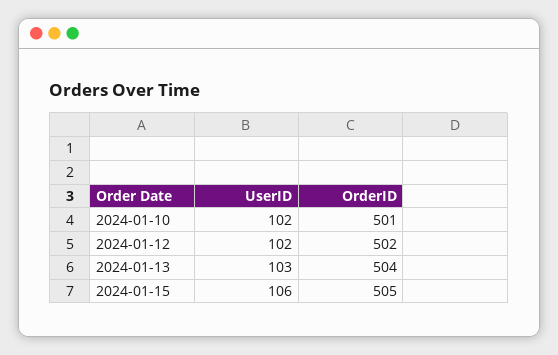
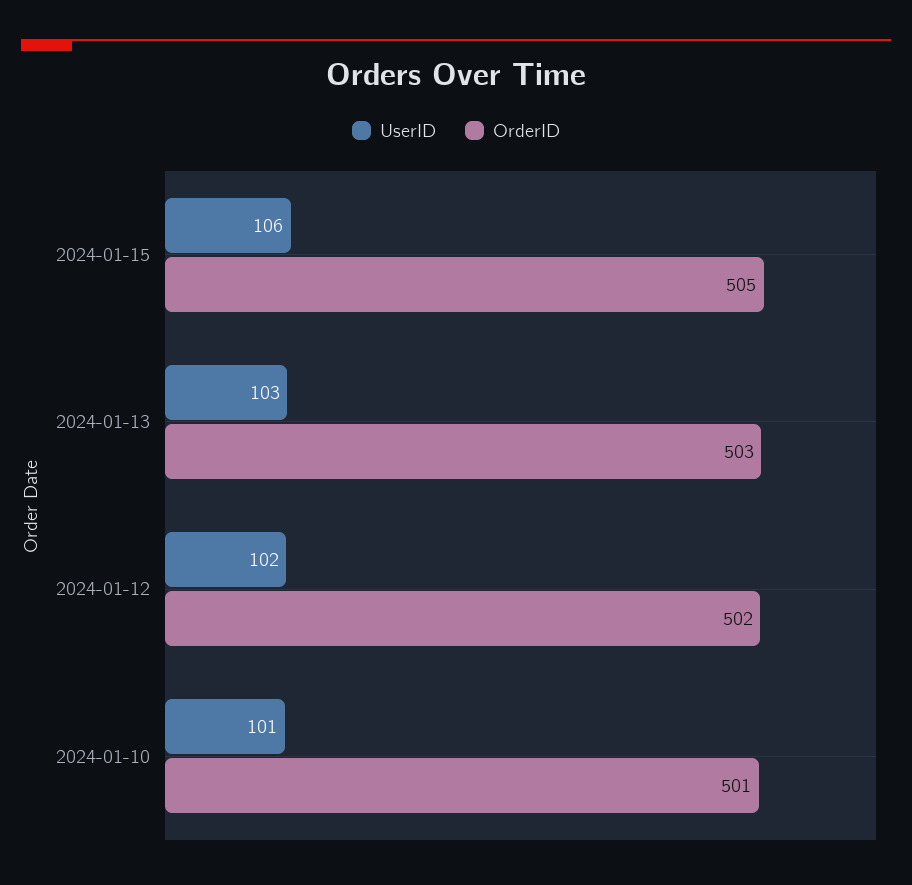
UserID, 2024-01-10: 102 -> 101
OrderID, 2024-01-13: 504 -> 503

